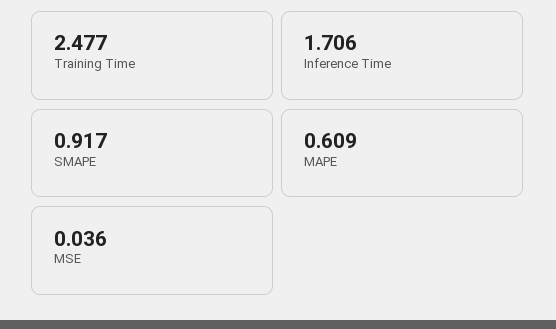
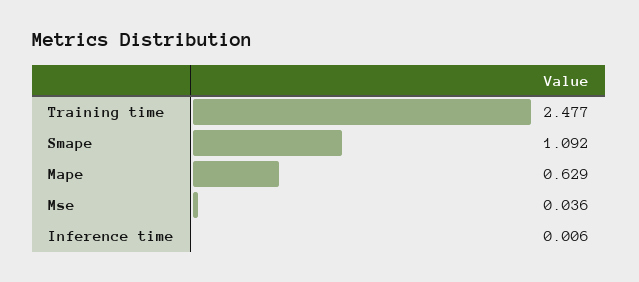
Inference Time: 1.706 -> 0.006
SMAPE: 0.917 -> 1.092
MAPE: 0.609 -> 0.629

